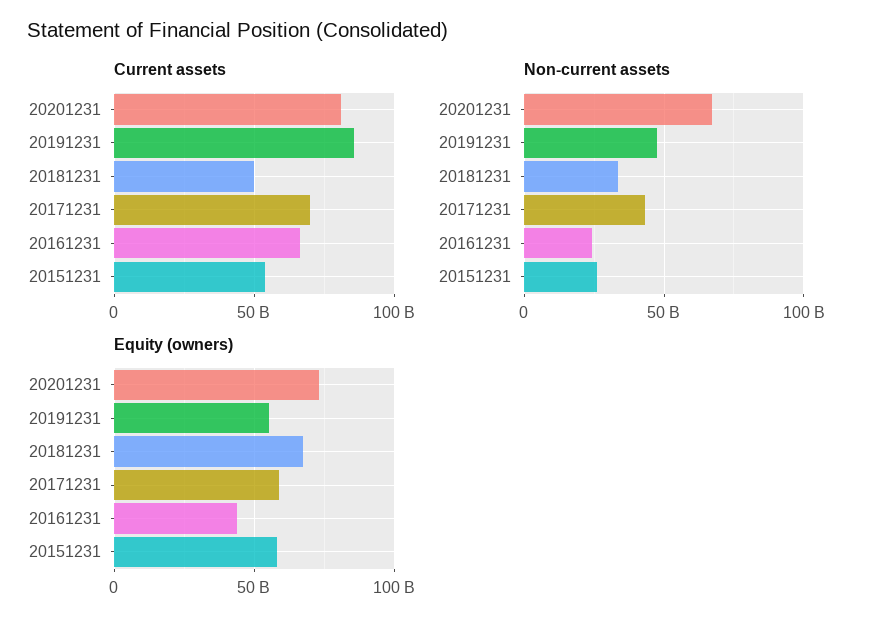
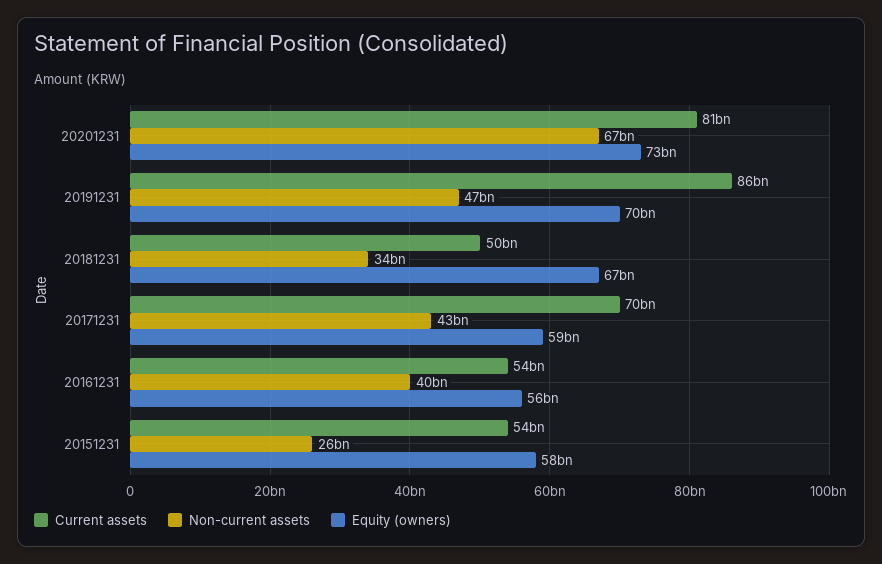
Current assets, 20161231: 65000000000 -> 54000000000
Non-current assets, 20161231: 25000000000 -> 40000000000
Equity (owners), 20191231: 55000000000 -> 70000000000
Equity (owners), 20161231: 45000000000 -> 56000000000

